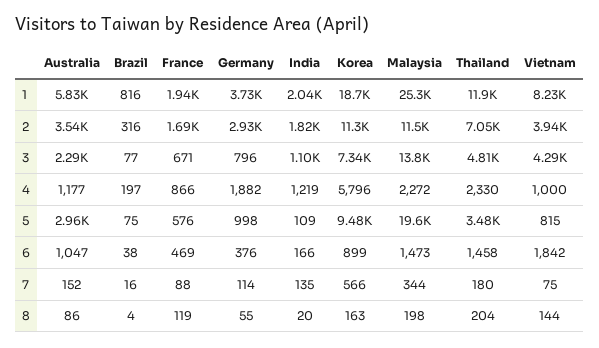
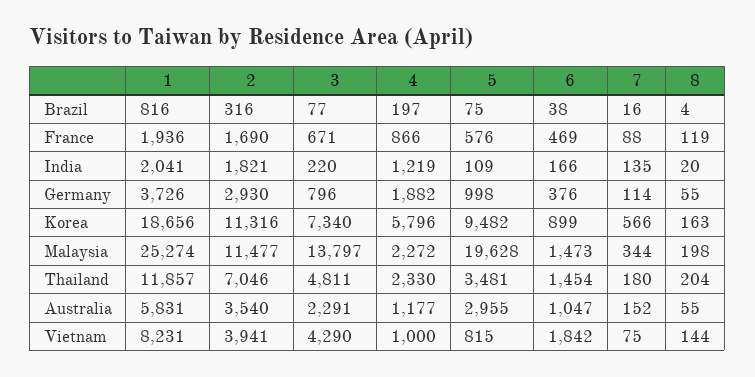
India, 3: 1100 -> 220
Thailand, 6: 1458 -> 1454
Australia, 8: 86 -> 55

